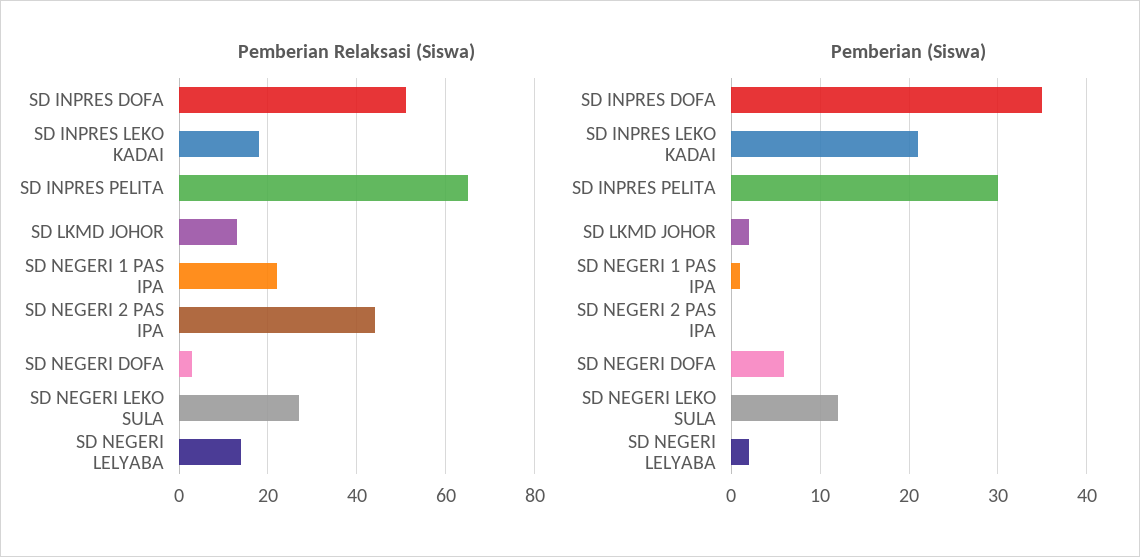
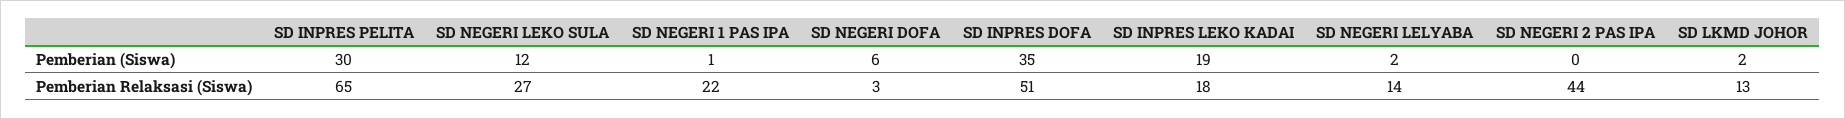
Pemberian (Siswa), SD INPRES LEKO KADAI: 21 -> 19

